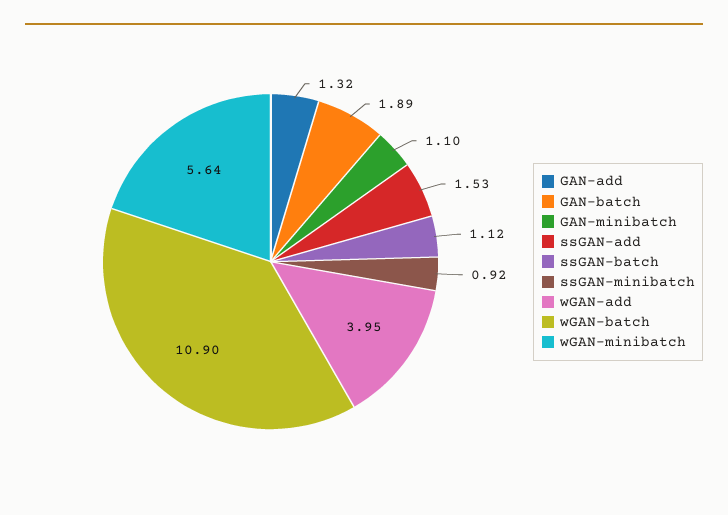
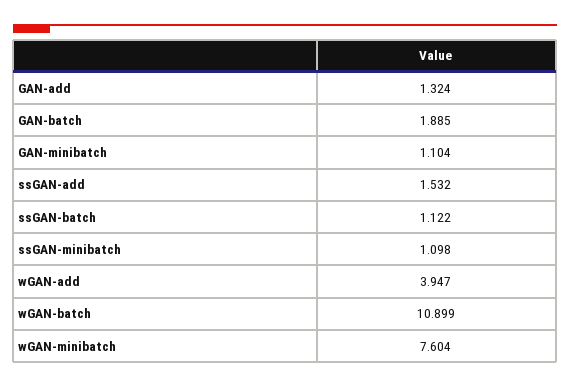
ssGAN-minibatch: 0.92 -> 1.098
wGAN-minibatch: 5.64 -> 7.604

